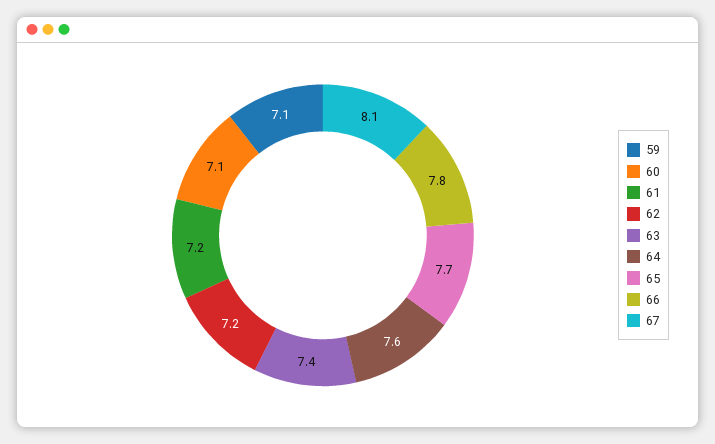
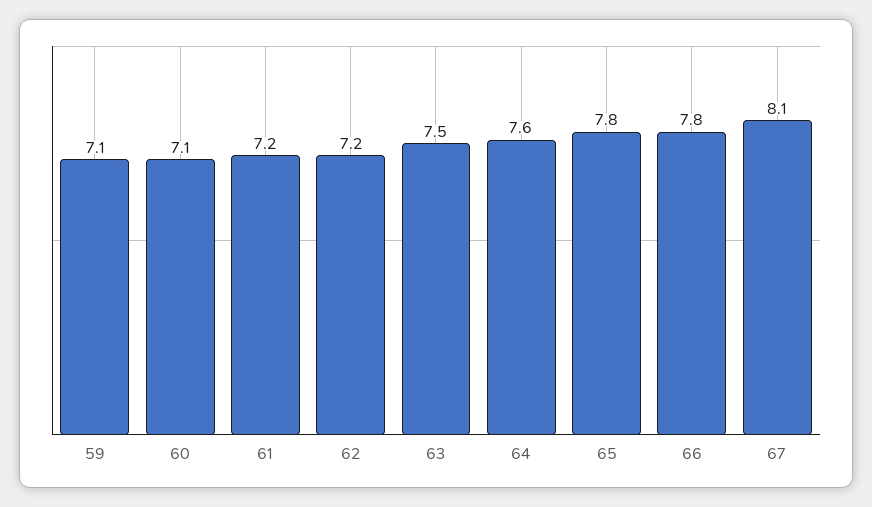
63: 7.4 -> 7.5
65: 7.7 -> 7.8

